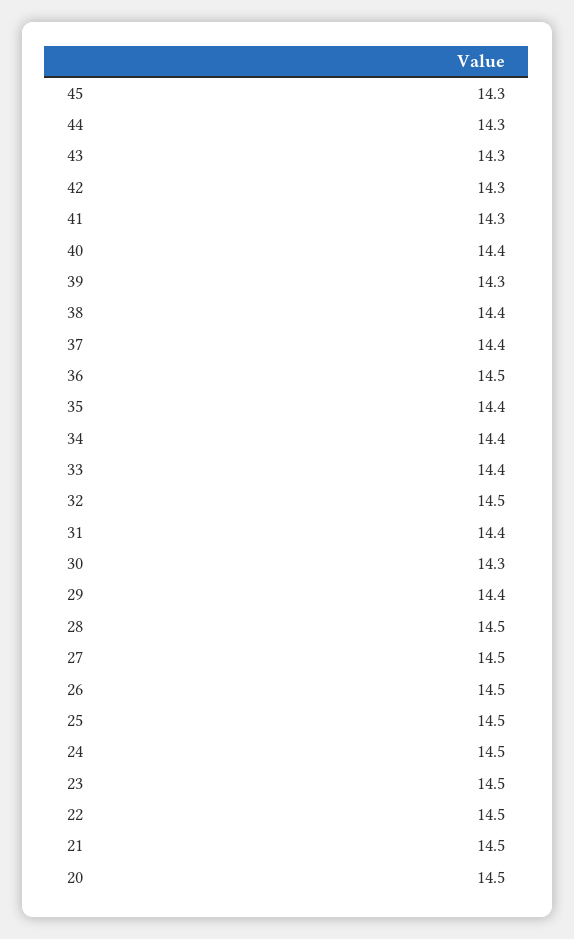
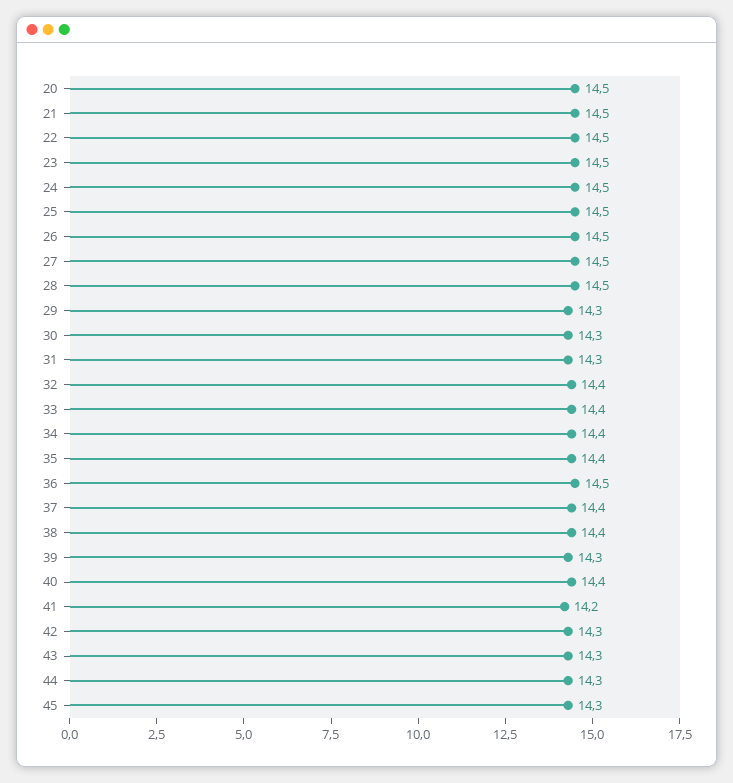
41: 14.3 -> 14.2
32: 14.5 -> 14.4
31: 14.4 -> 14.3
29: 14.4 -> 14.3

